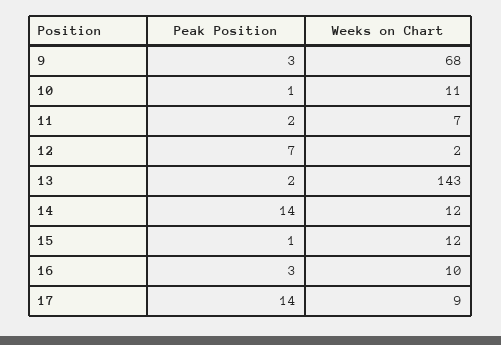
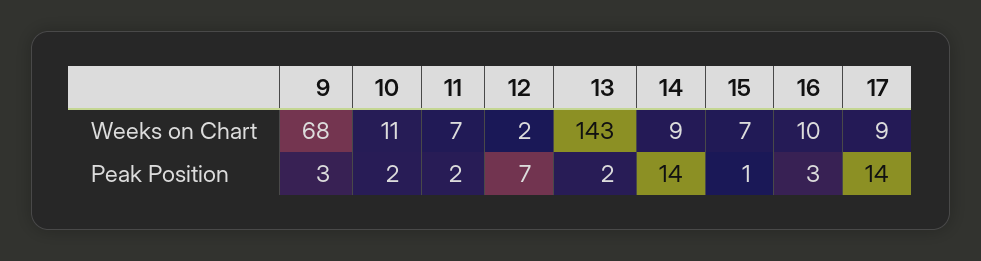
Peak Position, 10: 1 -> 2
Weeks on Chart, 14: 12 -> 9
Weeks on Chart, 15: 12 -> 7

